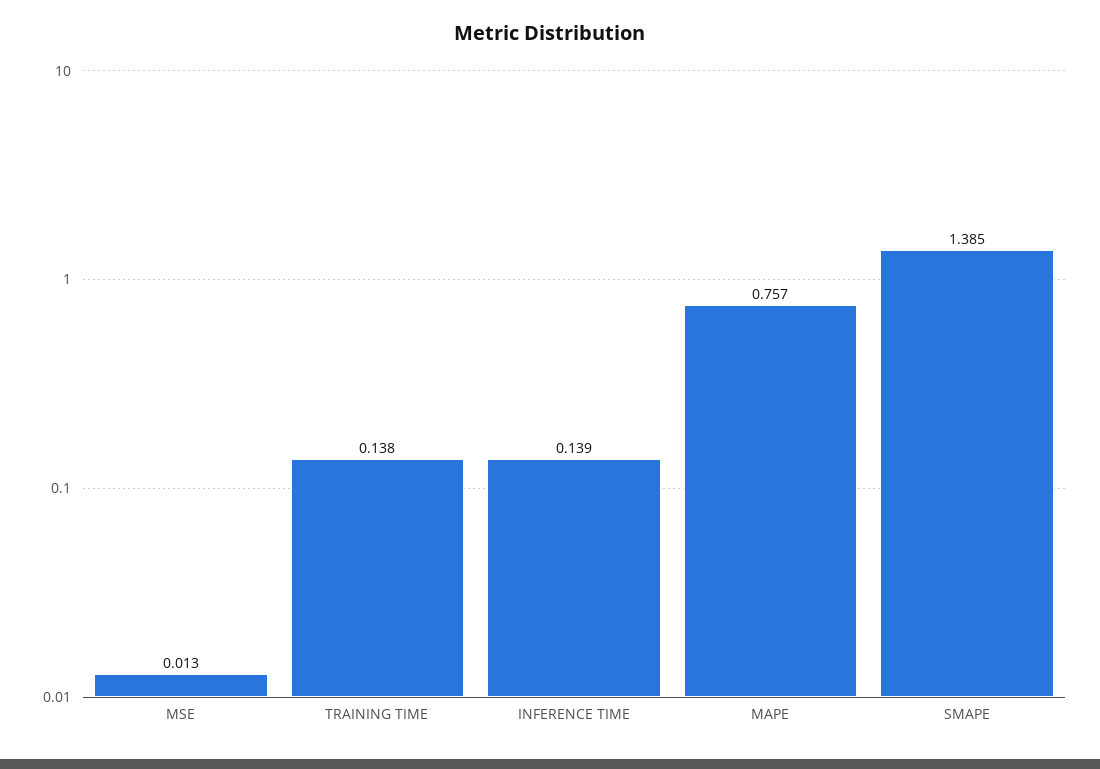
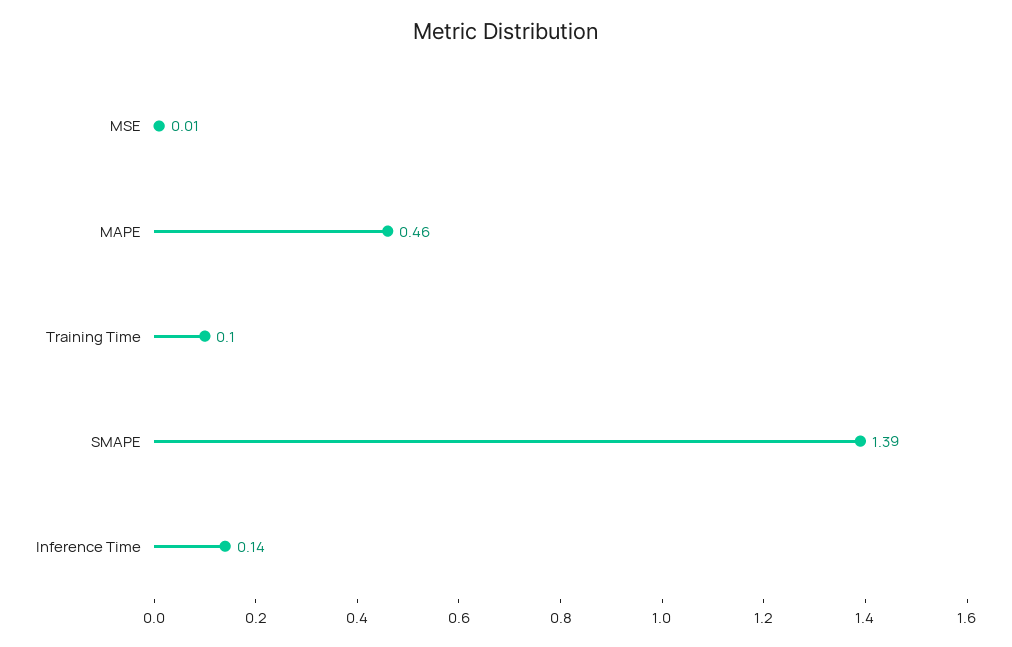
TRAINING TIME: 0.138 -> 0.1
MAPE: 0.757 -> 0.46

